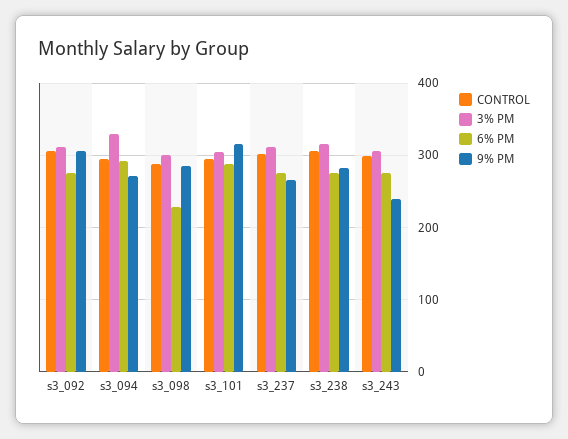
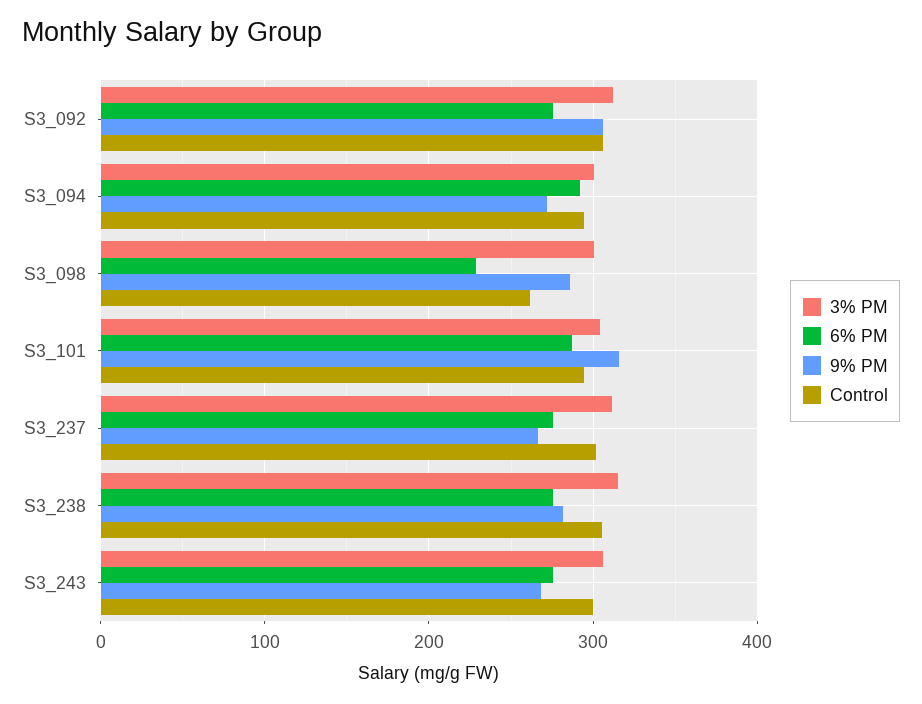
3% PM, s3_094: 330 -> 300
CONTROL, s3_098: 290 -> 260
9% PM, s3_243: 240 -> 270

